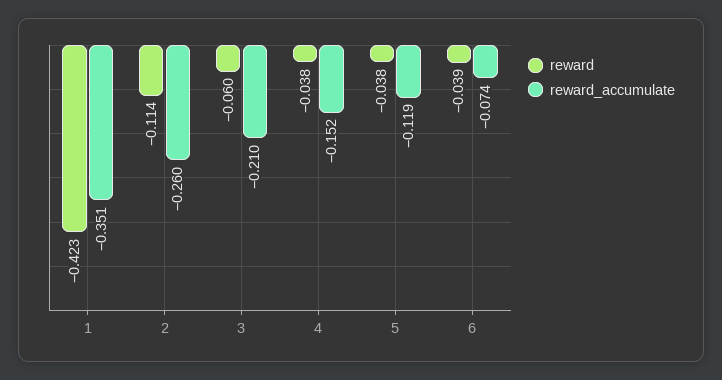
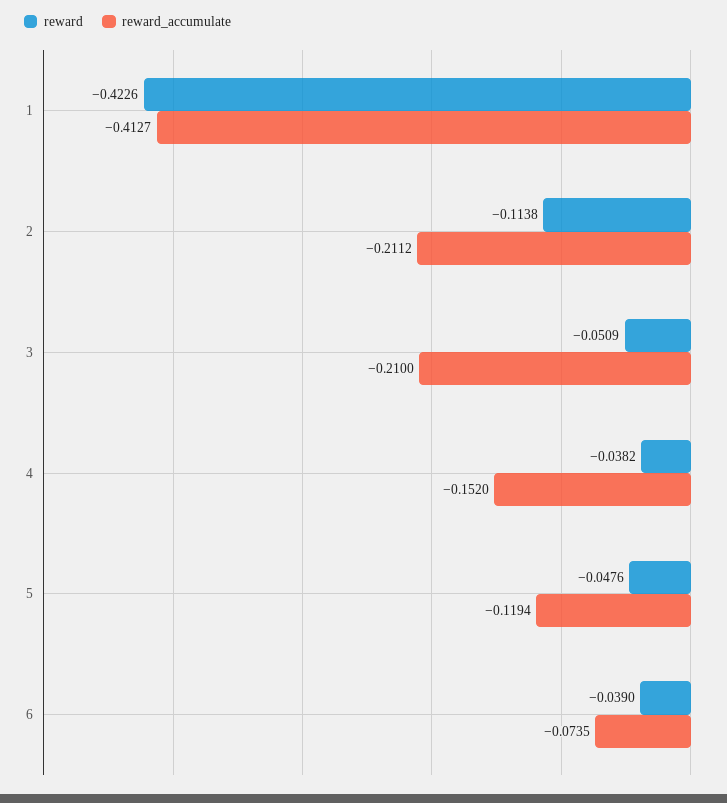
reward_accumulate, 1: -0.351 -> -0.4127
reward_accumulate, 2: -0.26 -> -0.2112
reward, 3: -0.06 -> -0.0509
reward, 5: -0.038 -> -0.0476

